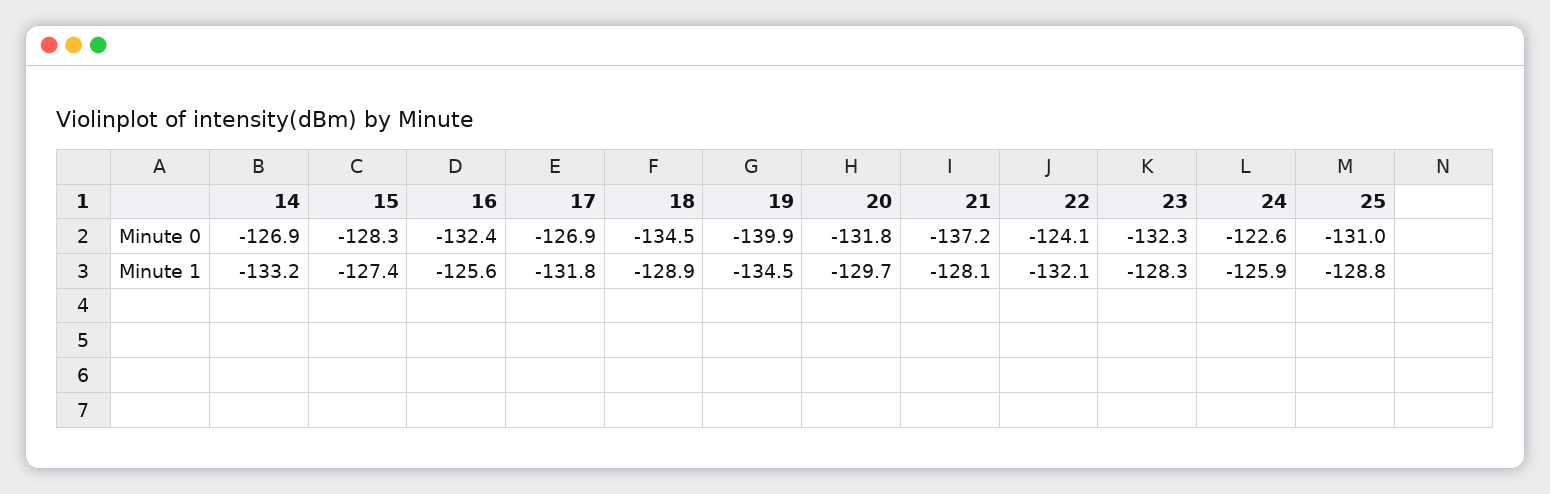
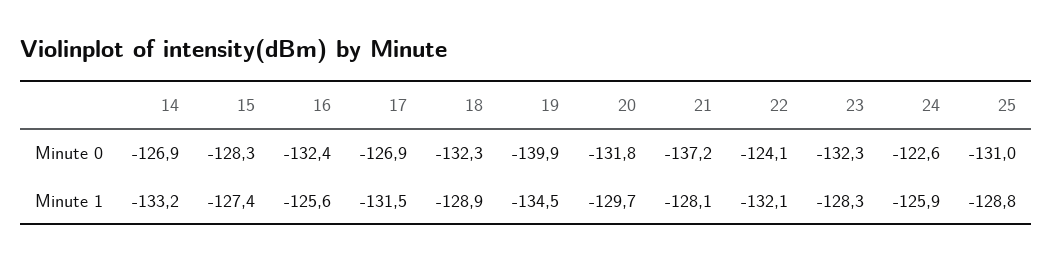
18, Minute 0: -134.5 -> -132.3
17, Minute 1: -131.8 -> -131.5

